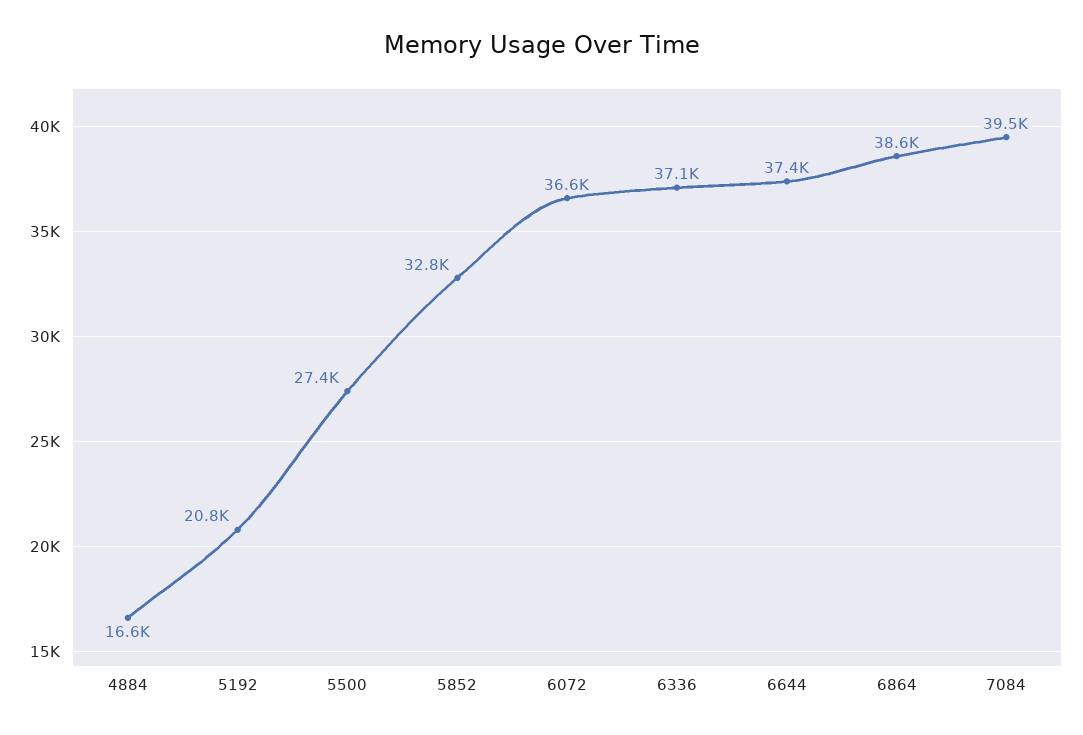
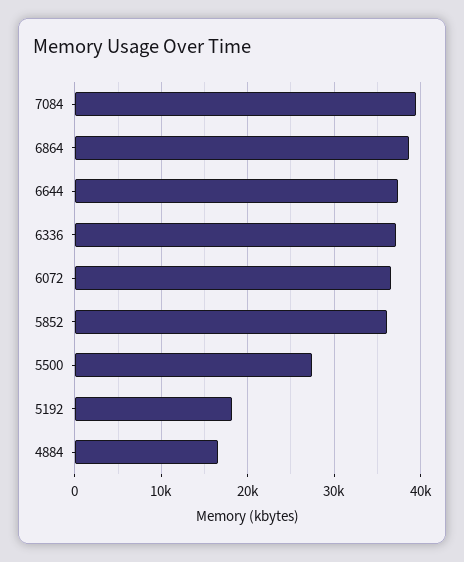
5192: 20800 -> 18000
5852: 32800 -> 36000

